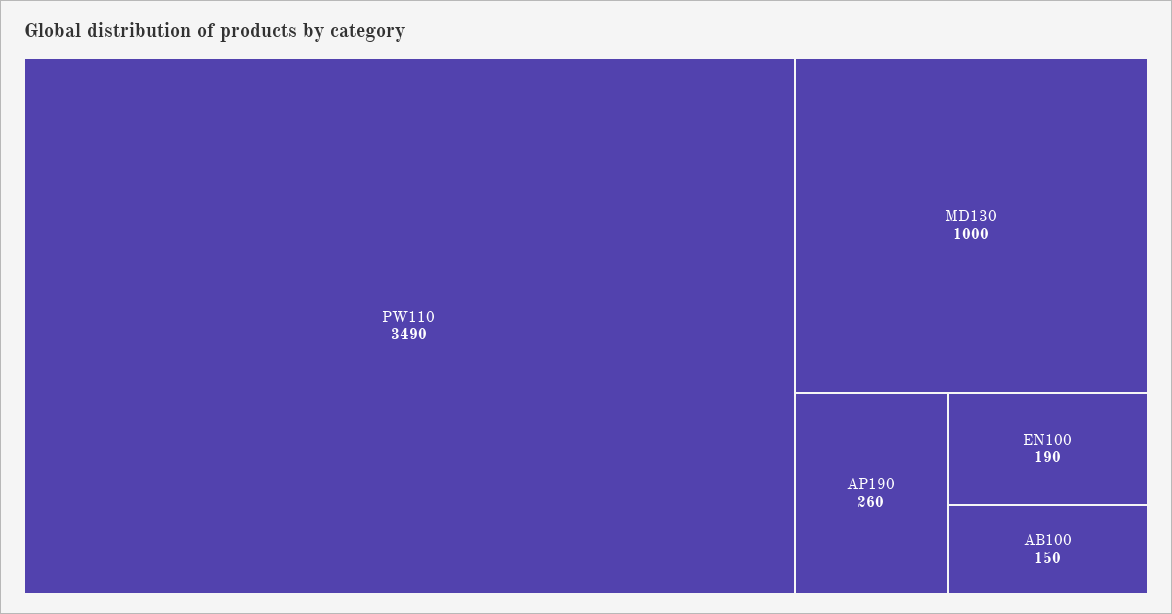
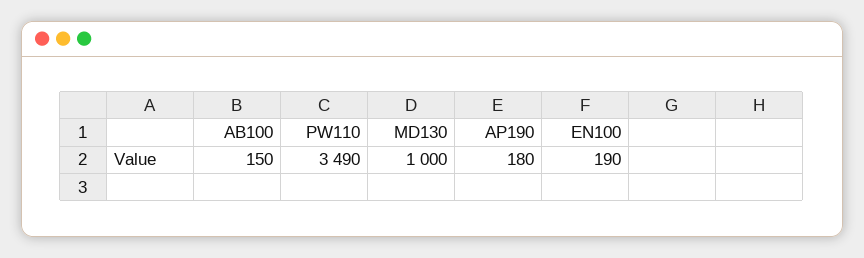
AP190: 260 -> 180

